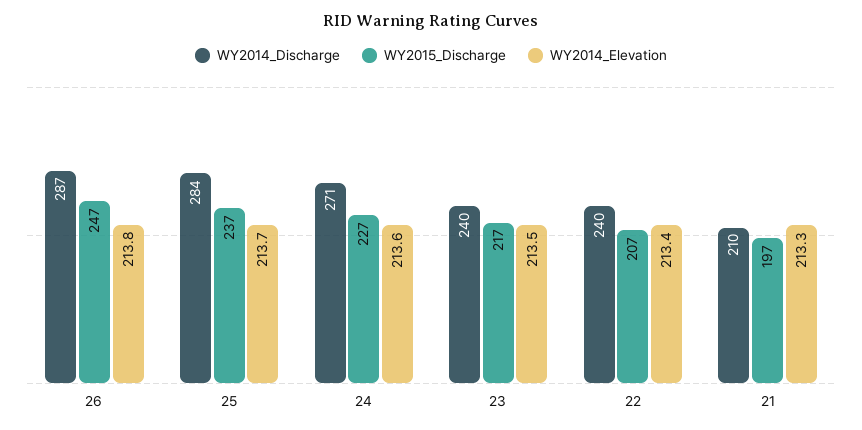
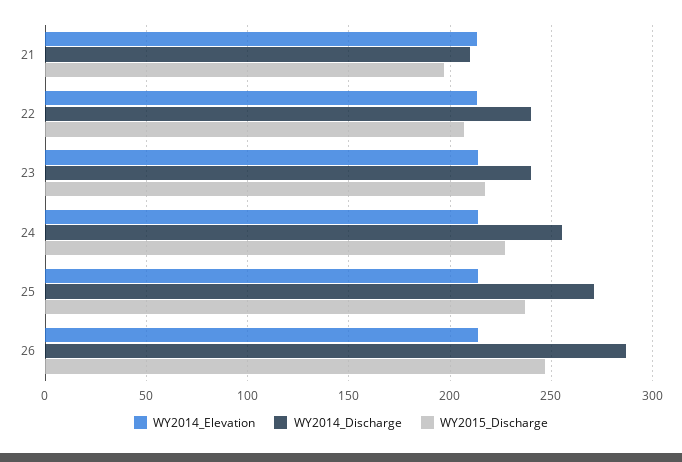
WY2014_Discharge, 25: 284 -> 270
WY2014_Discharge, 24: 271 -> 255

